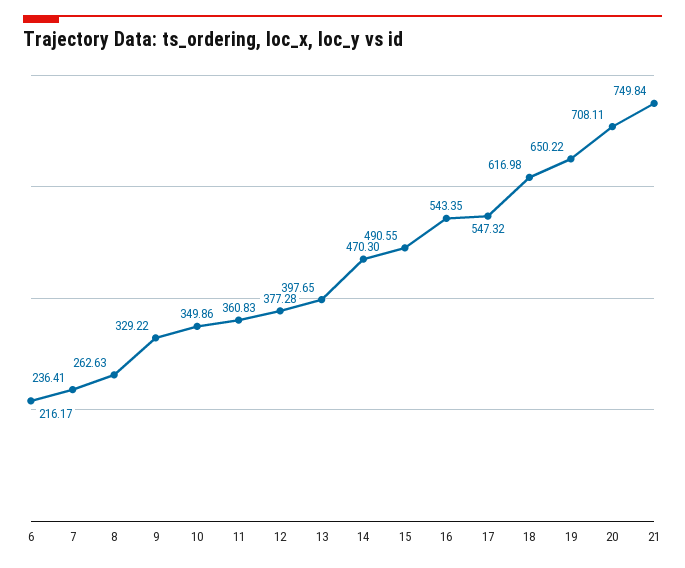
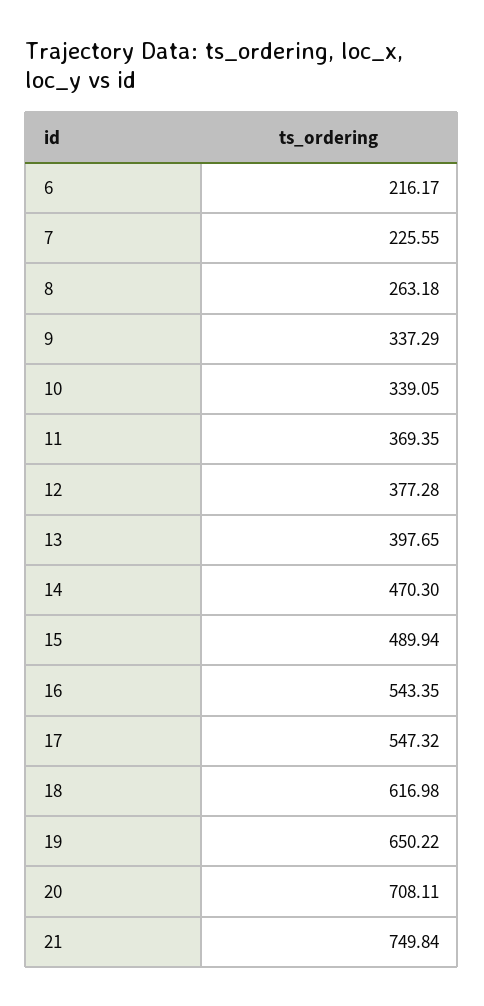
7: 236.41 -> 225.55
8: 262.63 -> 263.18
9: 329.22 -> 337.29
10: 349.86 -> 339.05
11: 360.83 -> 369.35
15: 490.55 -> 489.94

